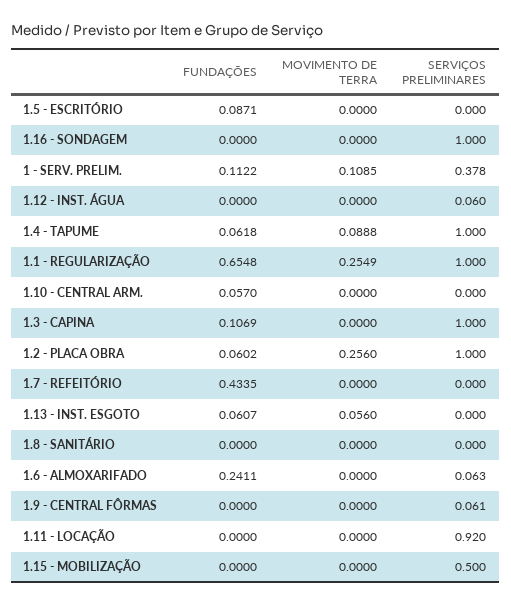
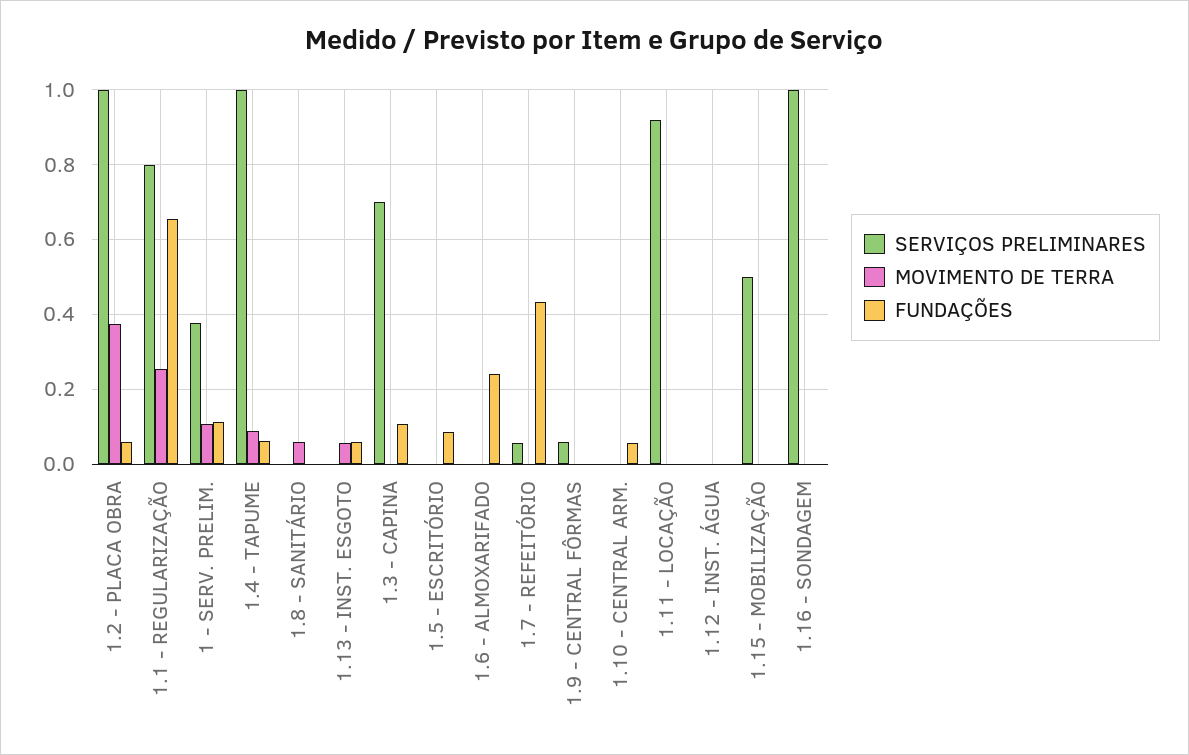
SERVIÇOS PRELIMINARES, 1.12 - INST. ÁGUA: 0.06 -> 0
SERVIÇOS PRELIMINARES, 1.1 - REGULARIZAÇÃO: 1 -> 0.8
SERVIÇOS PRELIMINARES, 1.3 - CAPINA: 1 -> 0.7
MOVIMENTO DE TERRA, 1.2 - PLACA OBRA: 0.256 -> 0.38
SERVIÇOS PRELIMINARES, 1.7 - REFEITÓRIO: 0 -> 0.06
MOVIMENTO DE TERRA, 1.8 - SANITÁRIO: 0 -> 0.06
SERVIÇOS PRELIMINARES, 1.6 - ALMOXARIFADO: 0.063 -> 0

